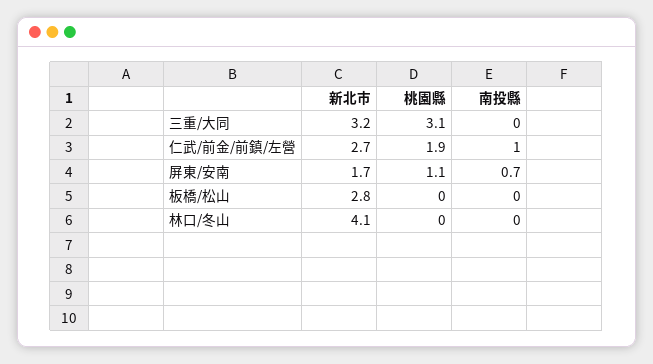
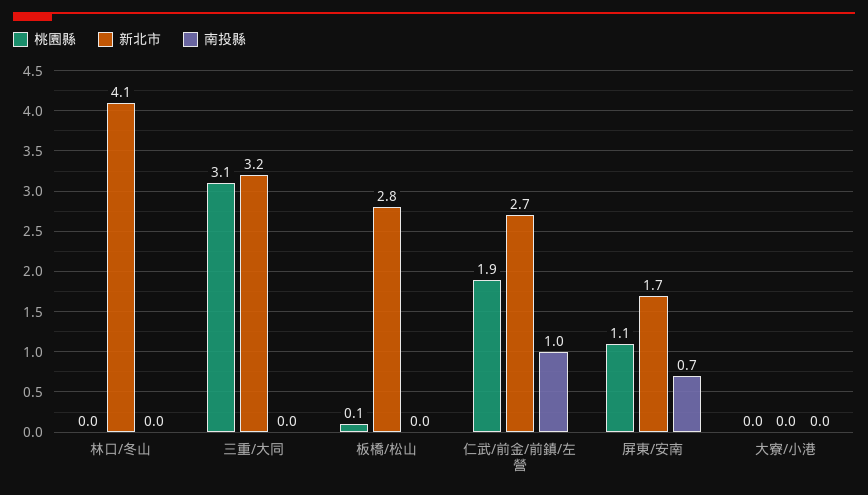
桃園縣, 板橋/松山: 0 -> 0.1
桃園縣, 大寮/小港: none -> 0
新北市, 大寮/小港: none -> 0
南投縣, 大寮/小港: none -> 0

